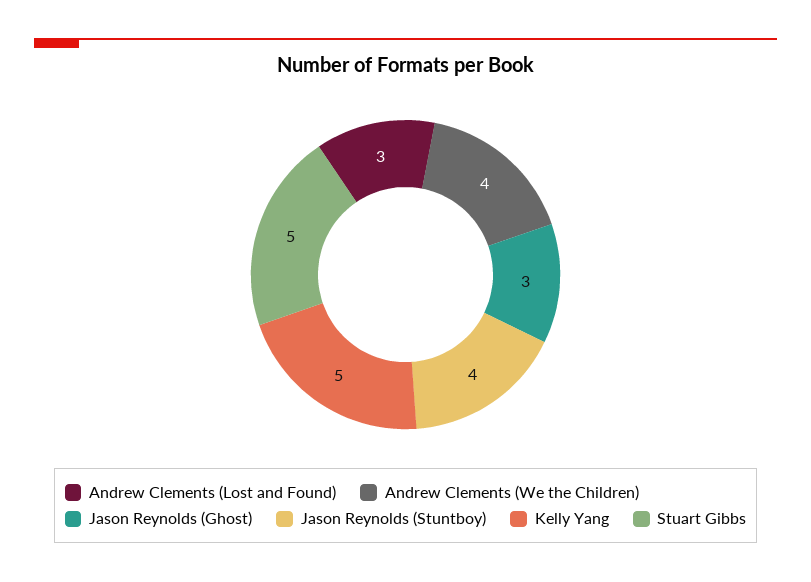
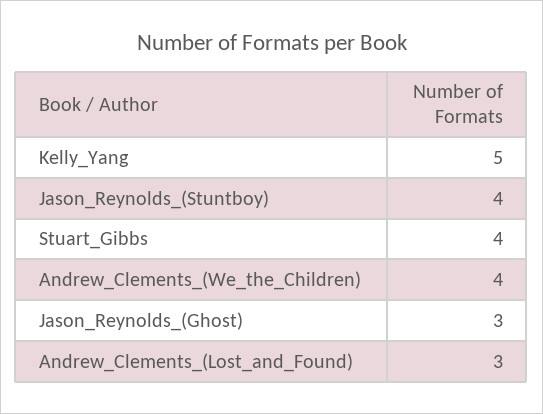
Stuart Gibbs: 5 -> 4

